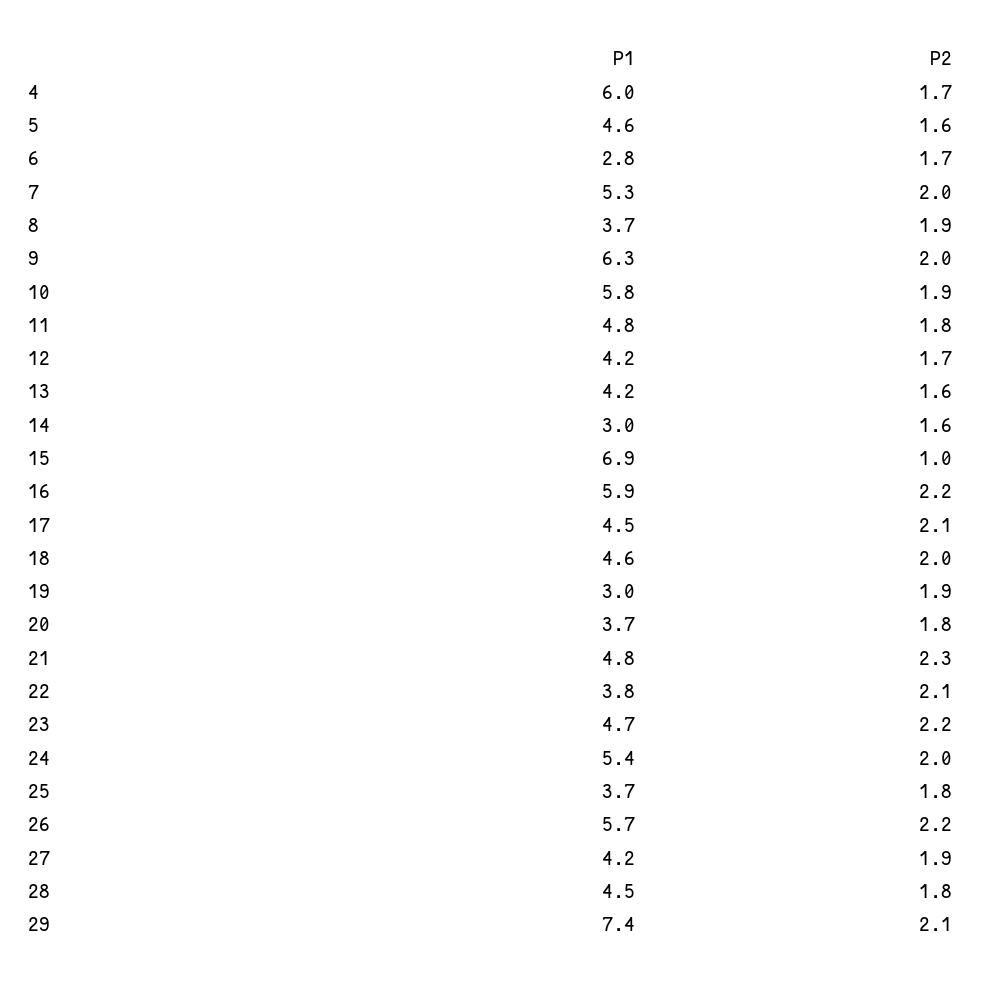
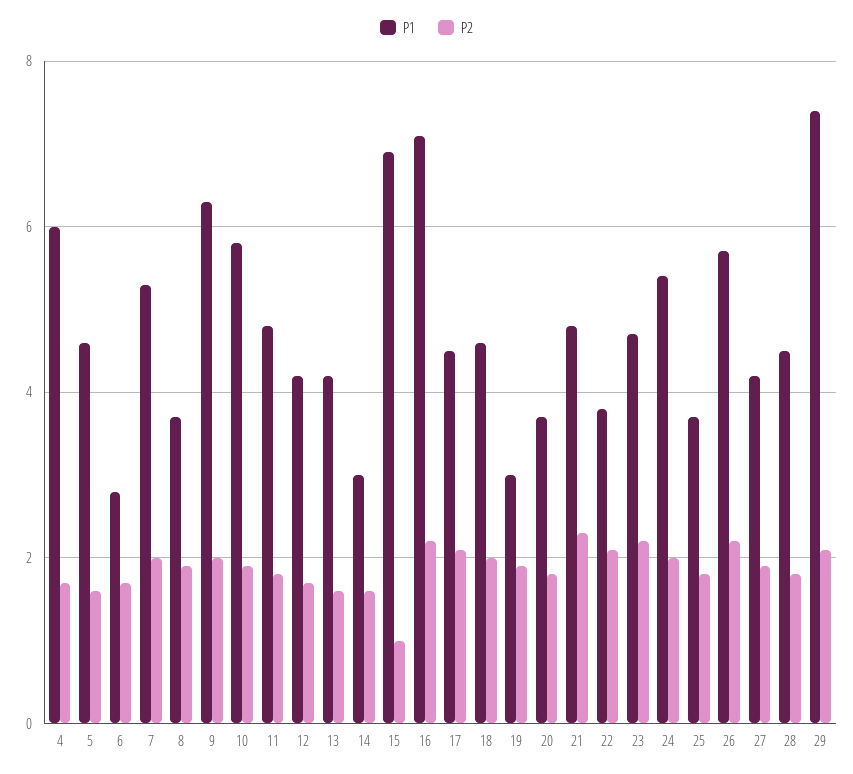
P1, 16: 5.9 -> 7

